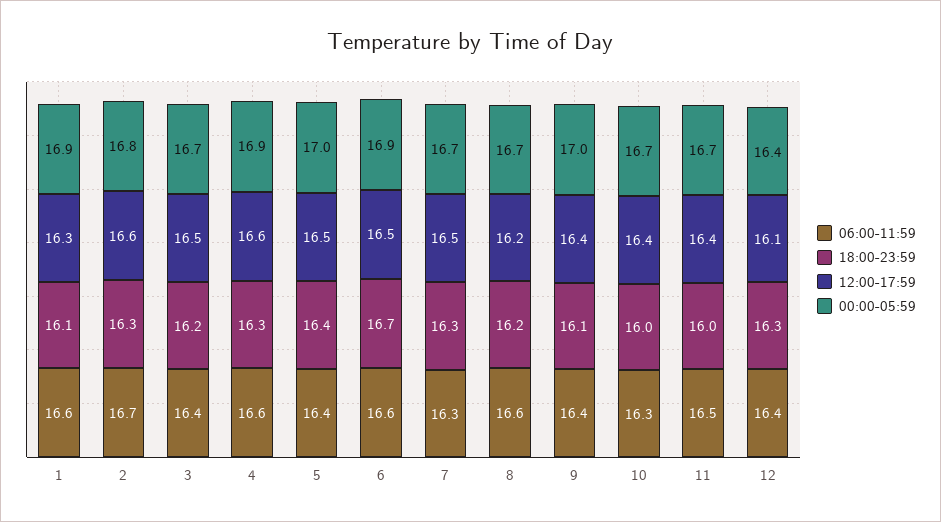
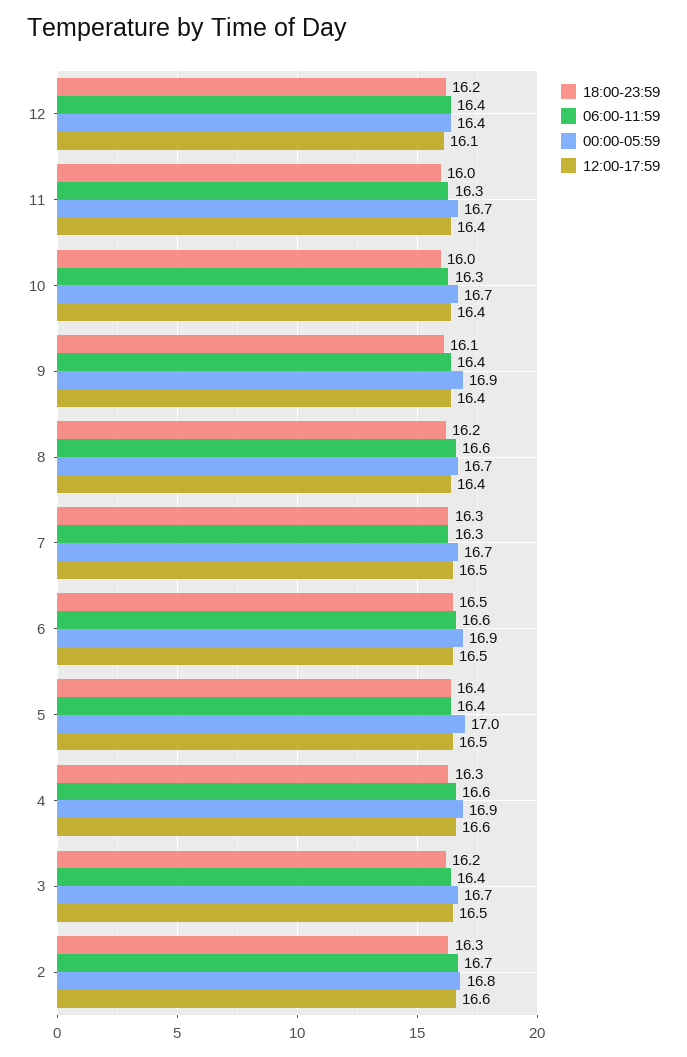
06:00-11:59, 1: 16.6 -> none
18:00-23:59, 1: 16.1 -> none
12:00-17:59, 1: 16.3 -> none
00:00-05:59, 1: 16.9 -> none
18:00-23:59, 6: 16.7 -> 16.5
12:00-17:59, 8: 16.2 -> 16.4
00:00-05:59, 9: 17 -> 16.9
06:00-11:59, 11: 16.5 -> 16.3
18:00-23:59, 12: 16.3 -> 16.2

